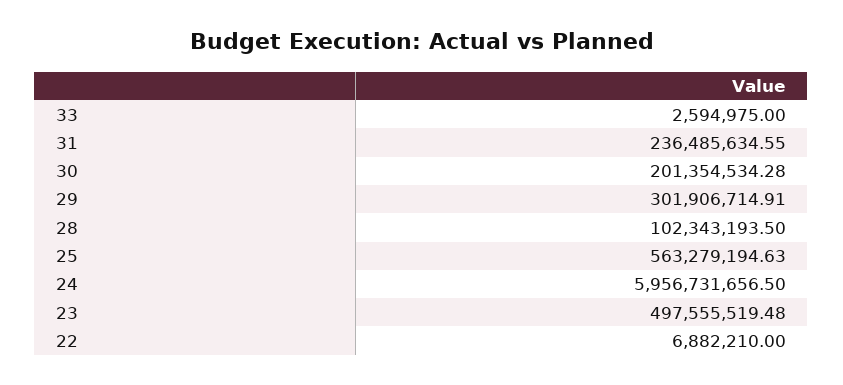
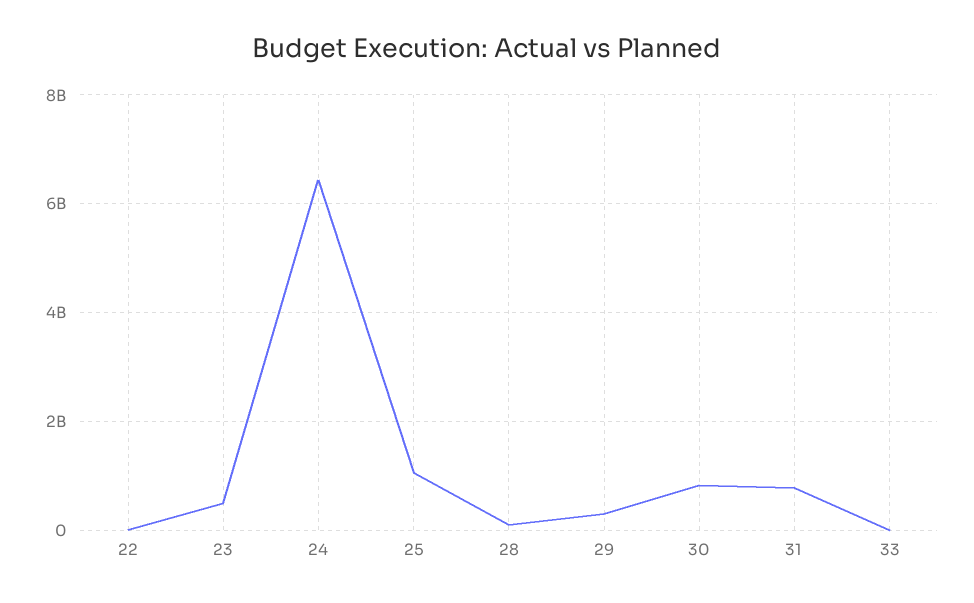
31: 236485634.55 -> 800000000
30: 201354534.28 -> 800000000
25: 563279194.63 -> 1000000000
24: 5956731656.5 -> 6400000000

